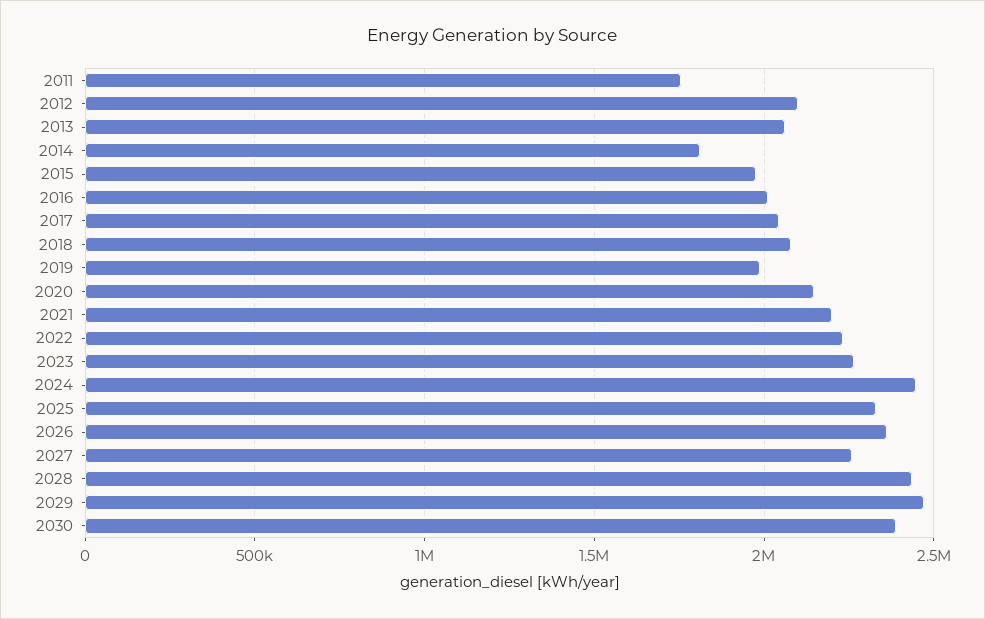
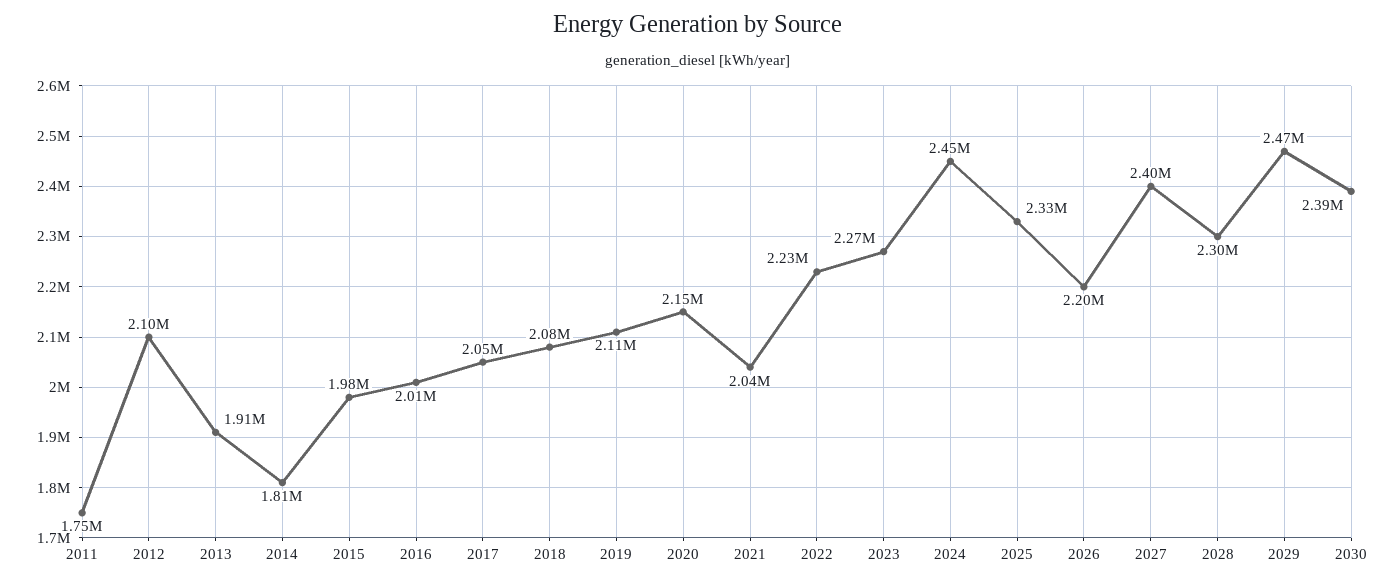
2013: 2050000 -> 1910000
2019: 2000000 -> 2110000
2021: 2200000 -> 2040000
2026: 2350000 -> 2200000
2027: 2250000 -> 2400000
2028: 2450000 -> 2300000

